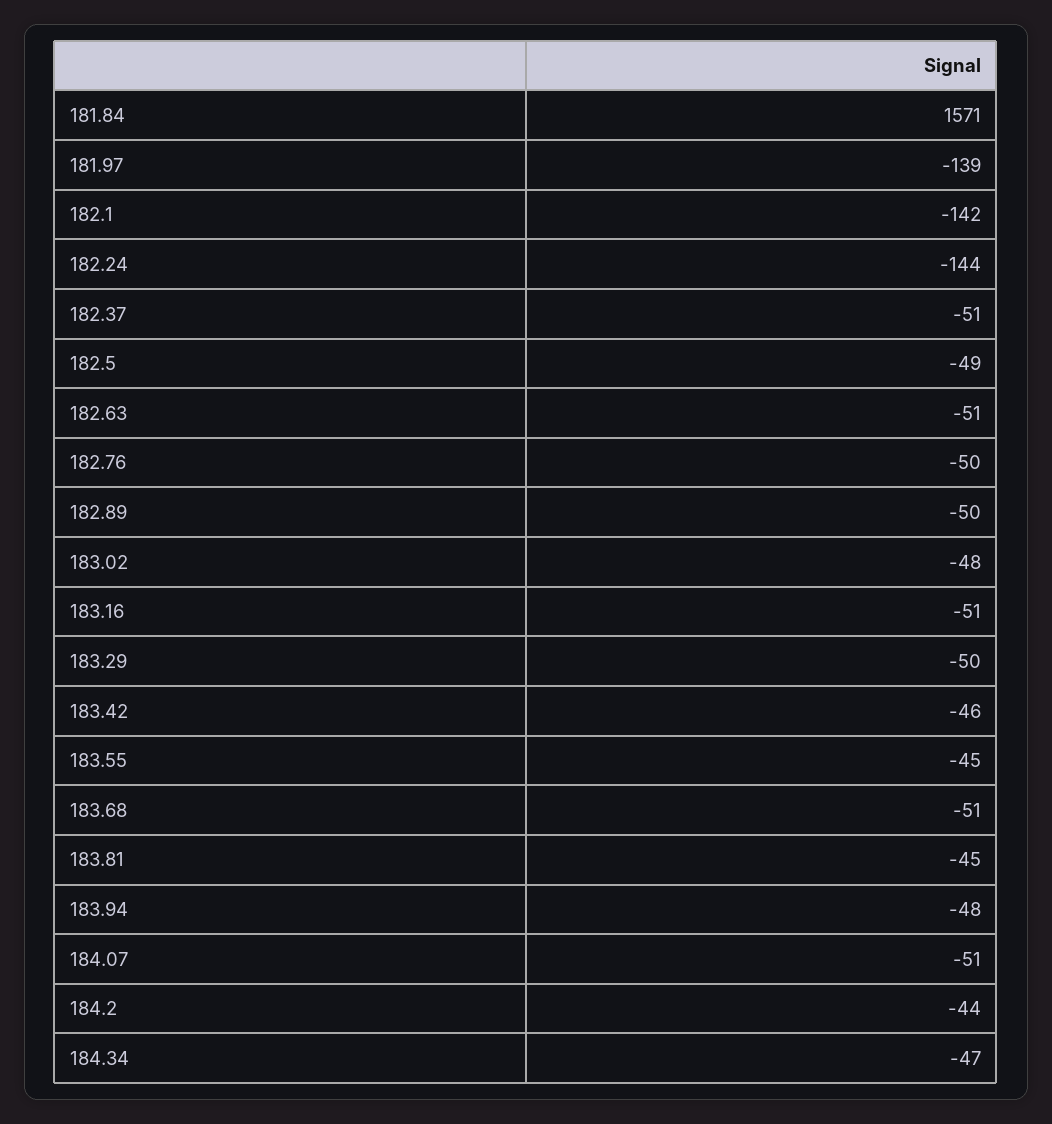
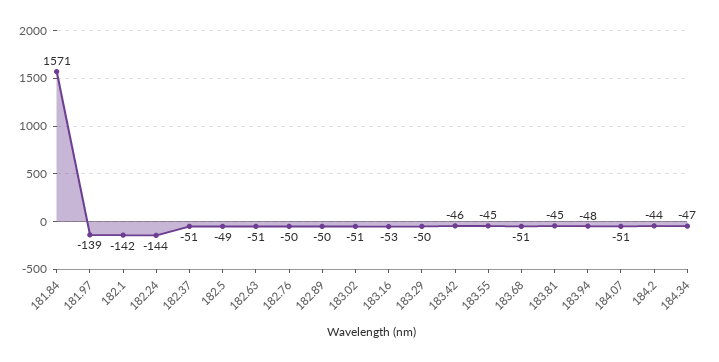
183.02: -48 -> -51
183.16: -51 -> -53

